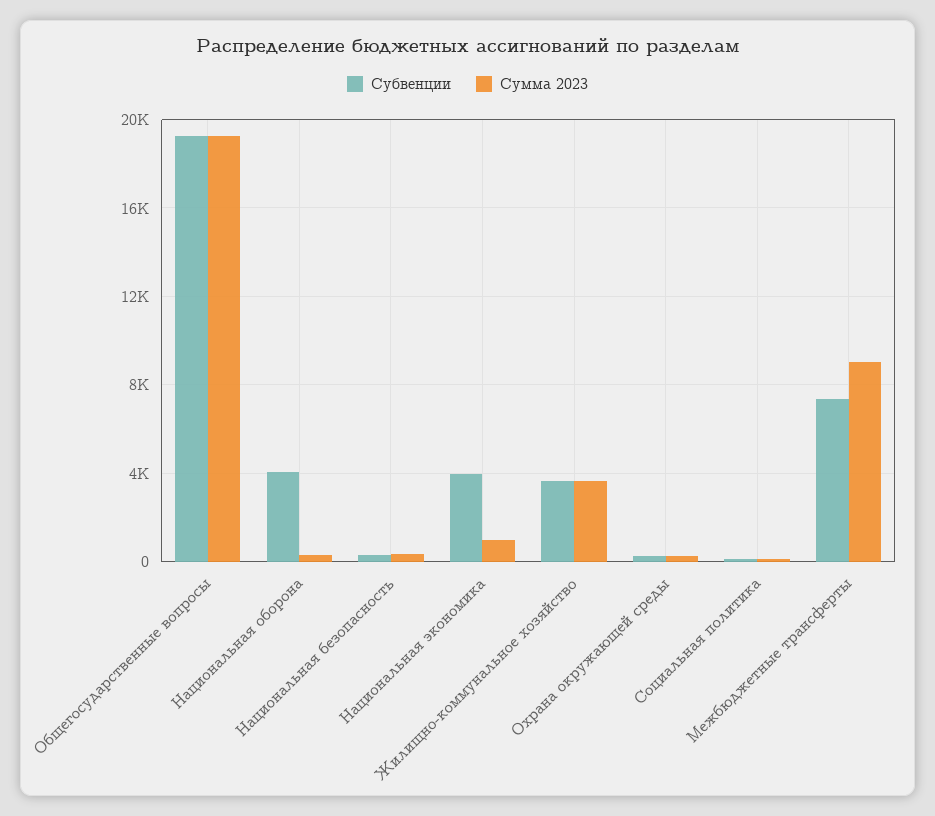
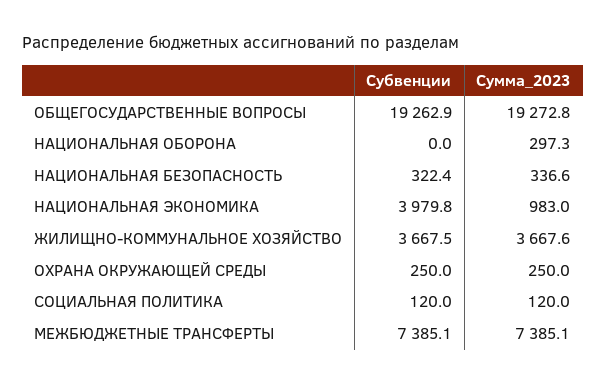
Субвенции, Национальная оборона: 4000 -> 0
Сумма 2023, Межбюджетные трансферты: 9000 -> 7385.1

